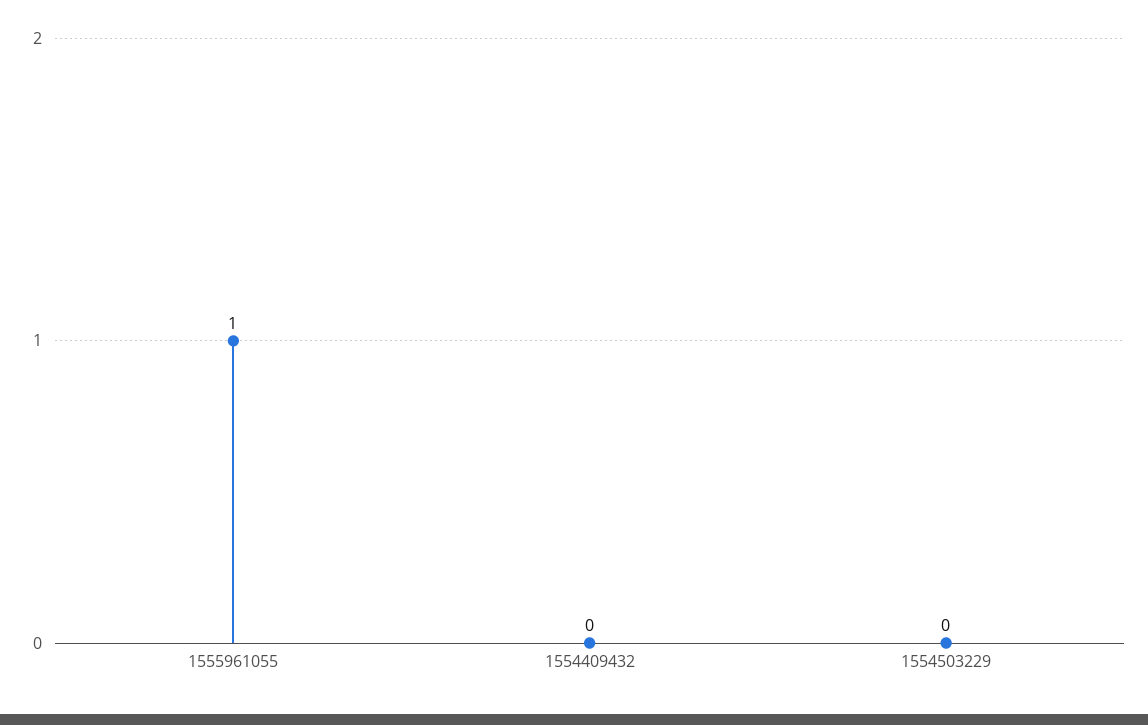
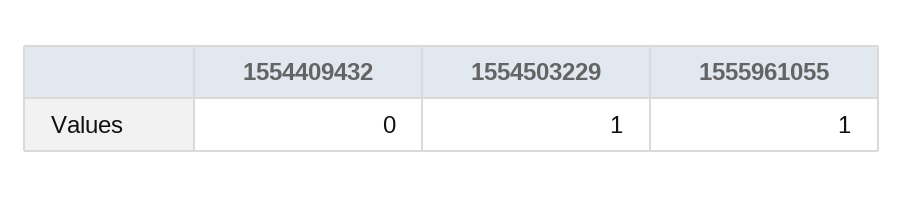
1554503229: 0 -> 1

